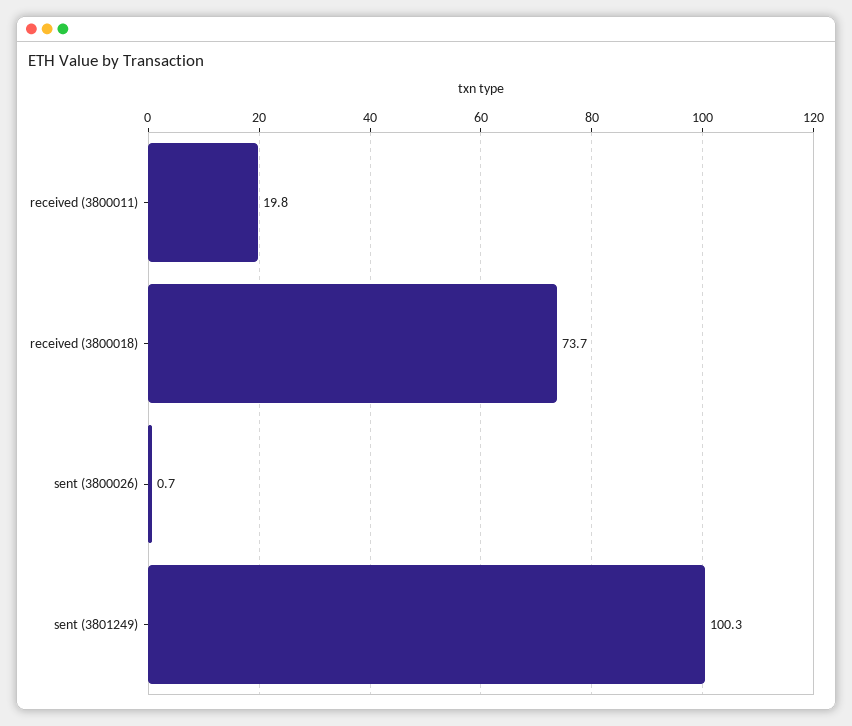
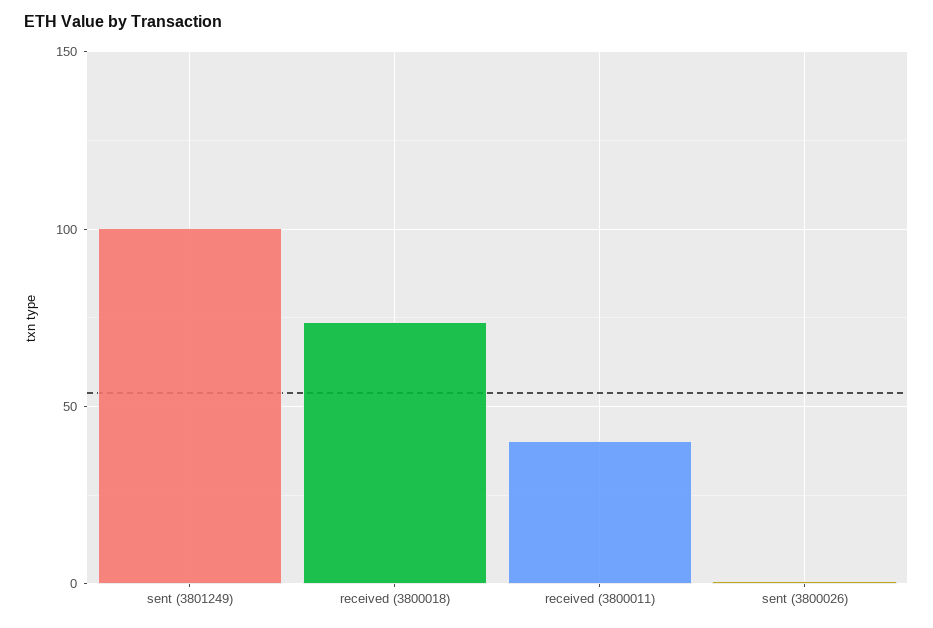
received (3800011): 19.8 -> 40

